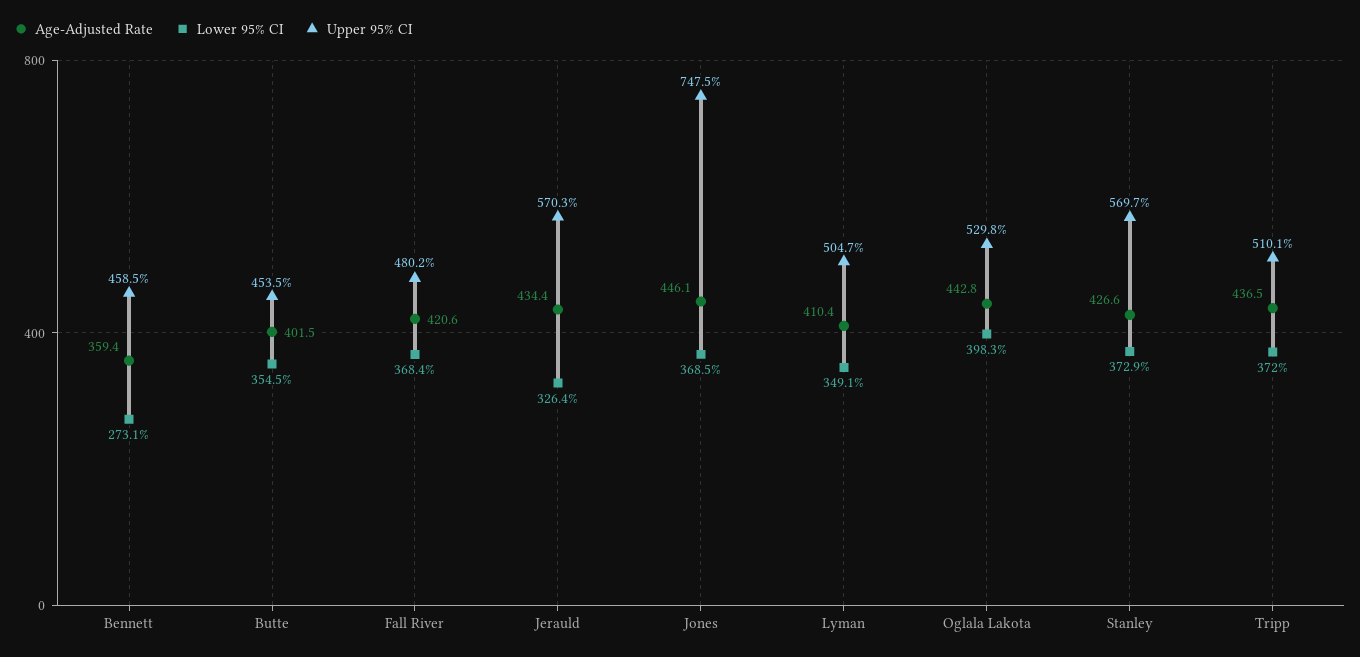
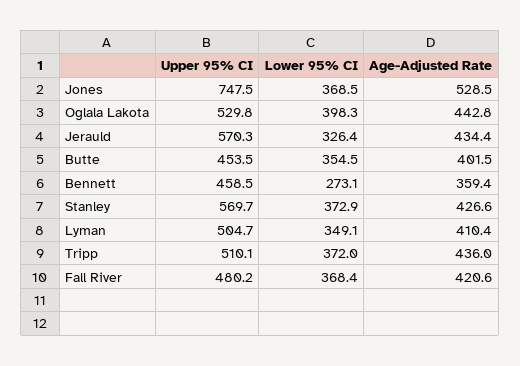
Age-Adjusted Rate, Jones: 446.1 -> 528.5
Age-Adjusted Rate, Tripp: 436.5 -> 436

